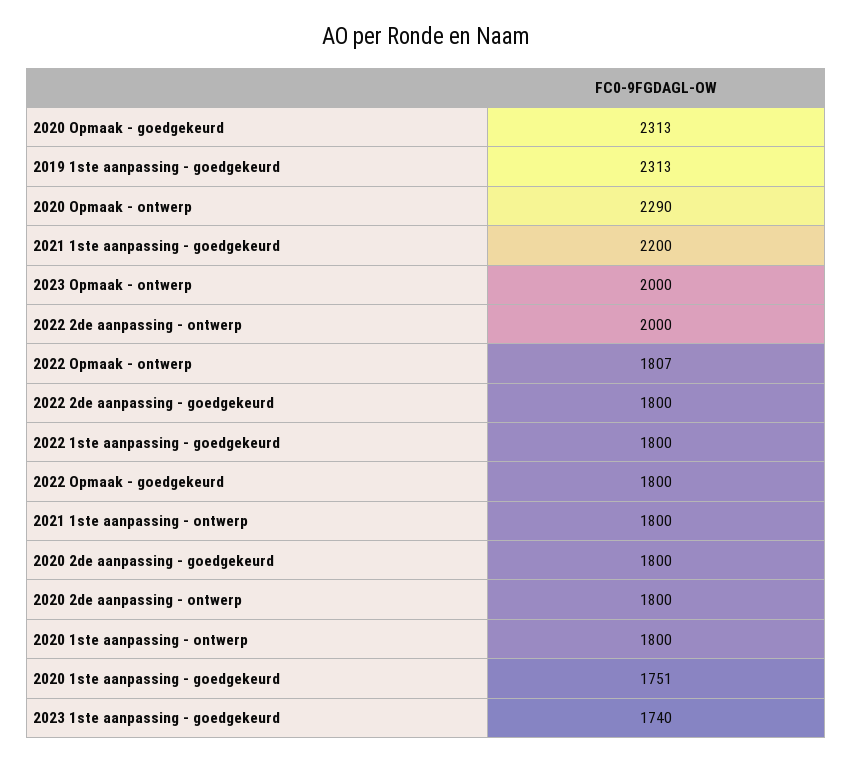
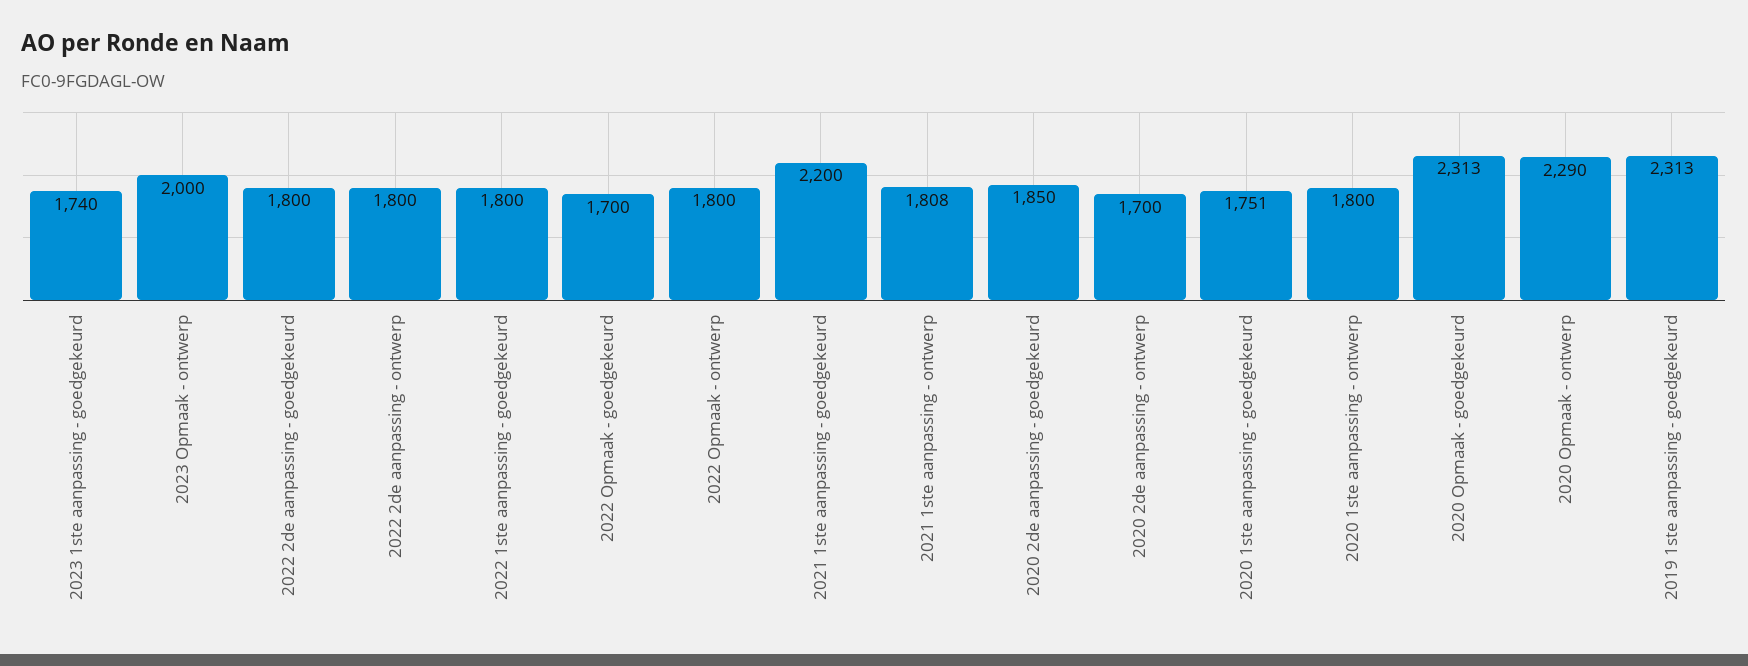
2022 2de aanpassing - ontwerp: 2000 -> 1800
2022 Opmaak - ontwerp: 1807 -> 1800
2022 Opmaak - goedgekeurd: 1800 -> 1700
2021 1ste aanpassing - ontwerp: 1800 -> 1808
2020 2de aanpassing - goedgekeurd: 1800 -> 1850
2020 2de aanpassing - ontwerp: 1800 -> 1700

